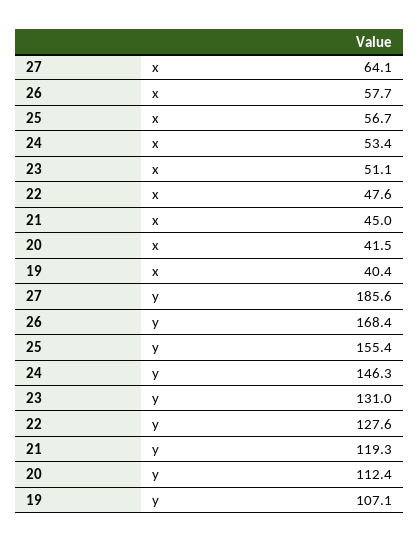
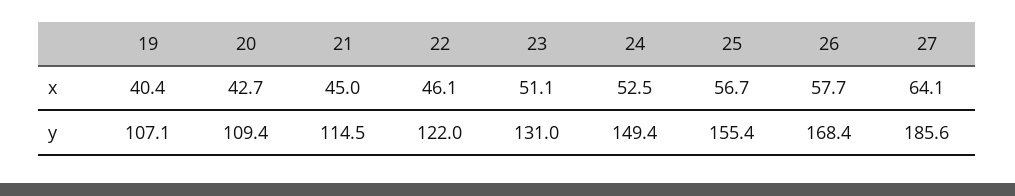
24, x: 53.4 -> 52.5
22, x: 47.6 -> 46.1
20, x: 41.5 -> 42.7
24, y: 146.3 -> 149.4
22, y: 127.6 -> 122
21, y: 119.3 -> 114.5
20, y: 112.4 -> 109.4

